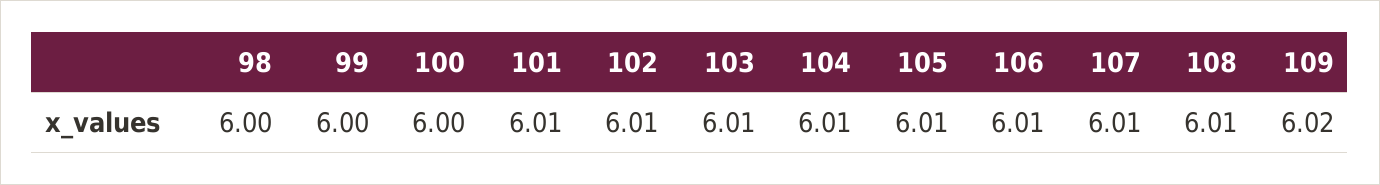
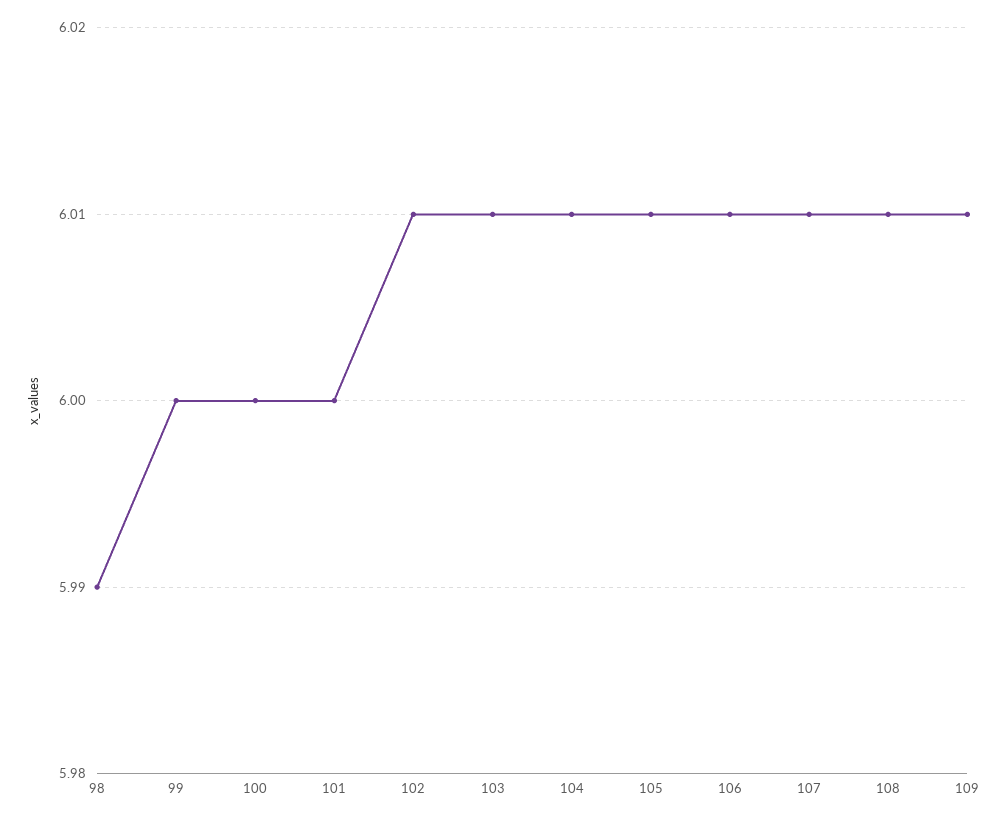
98: 6 -> 5.99
101: 6.01 -> 6
109: 6.02 -> 6.01

